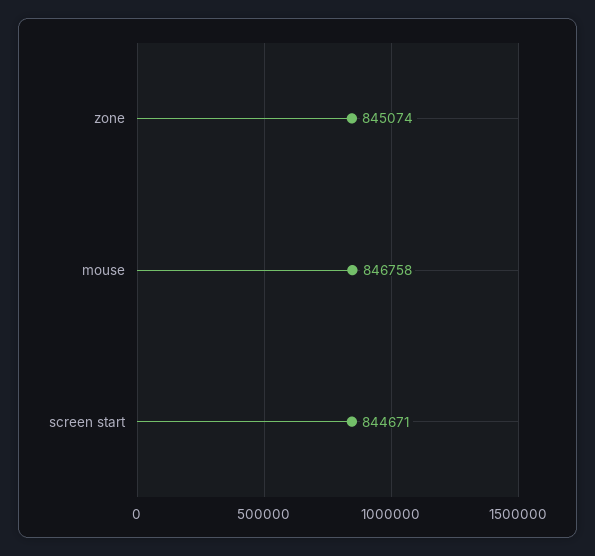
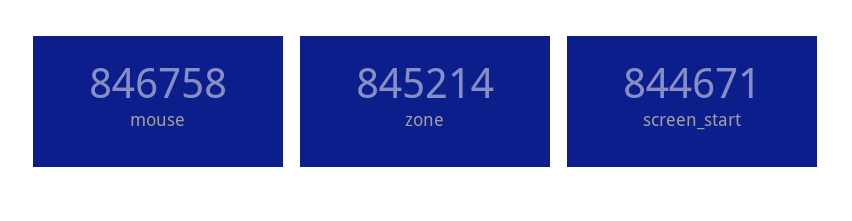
zone: 845074 -> 845214

